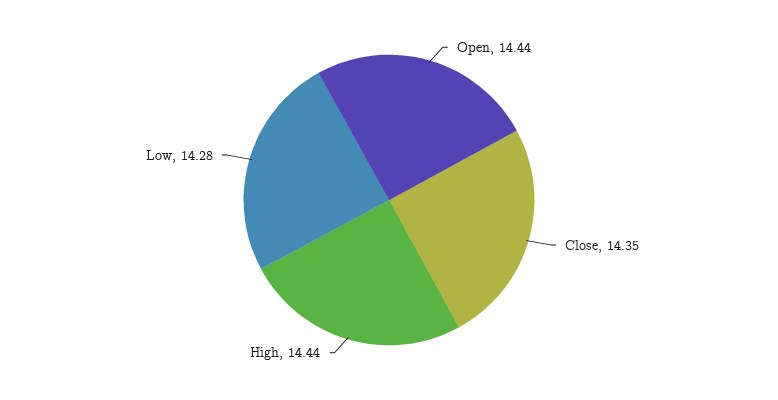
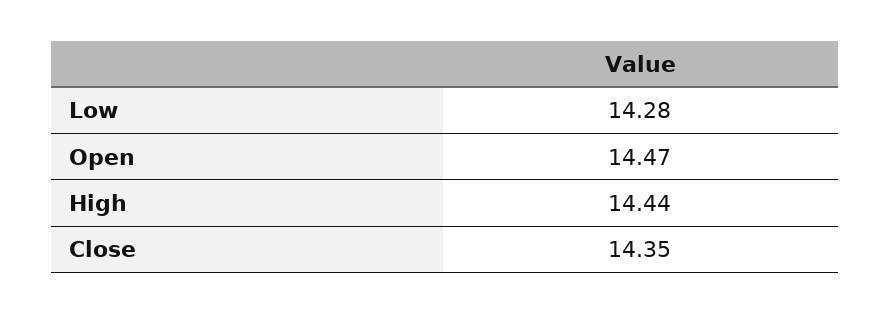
Open: 14.44 -> 14.47

